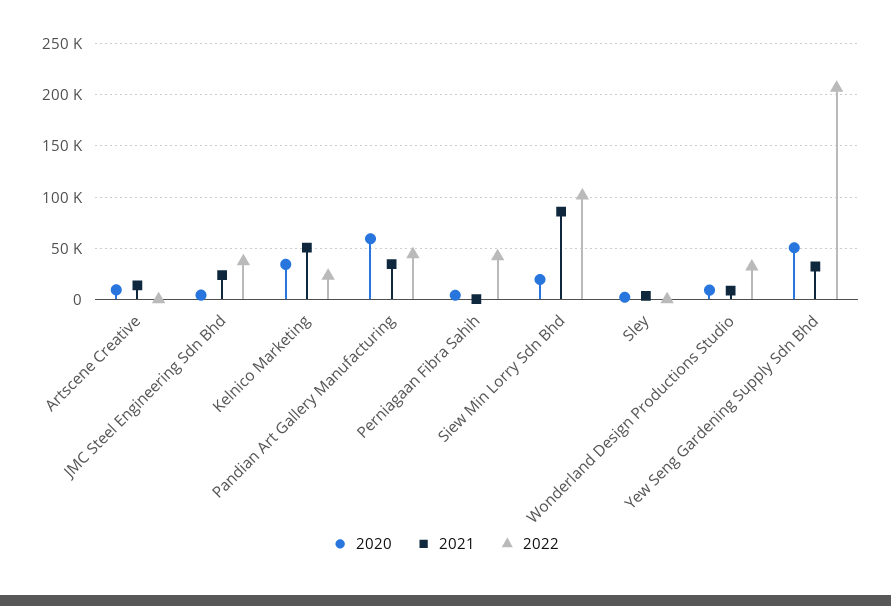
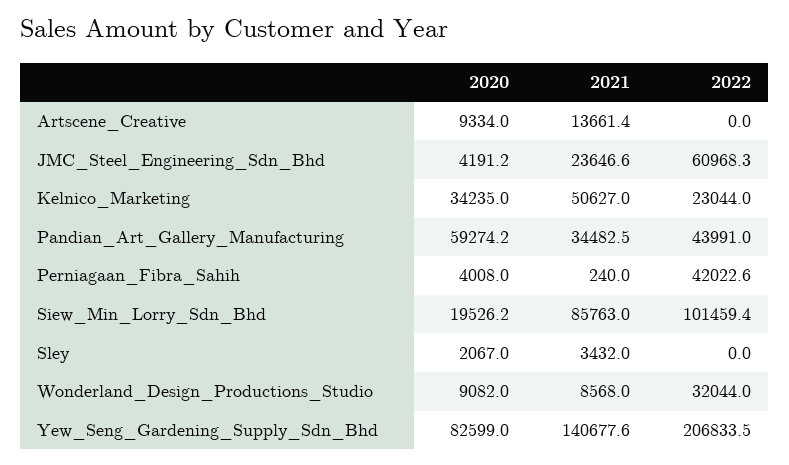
2022, JMC Steel Engineering Sdn Bhd: 40000 -> 60968.3
2020, Yew Seng Gardening Supply Sdn Bhd: 50000 -> 82599
2021, Yew Seng Gardening Supply Sdn Bhd: 30000 -> 140677.6

